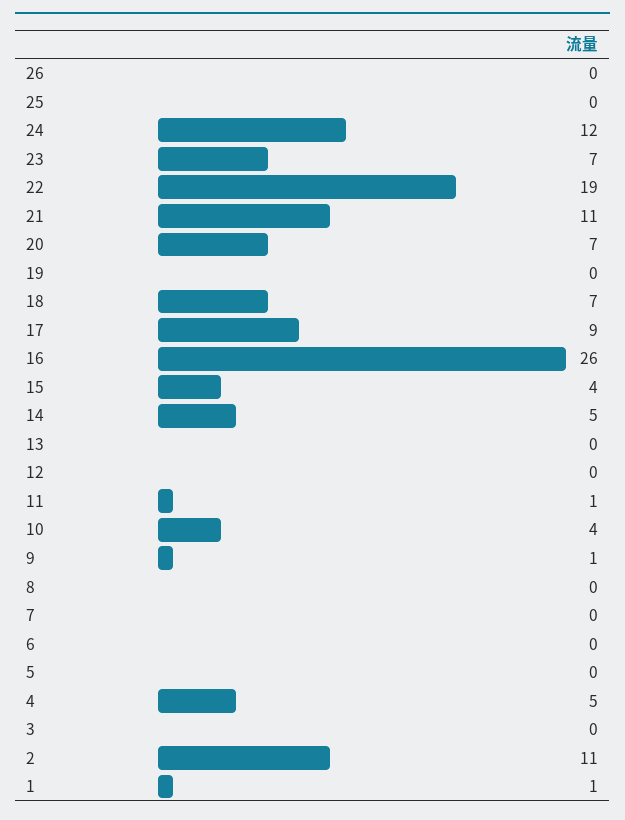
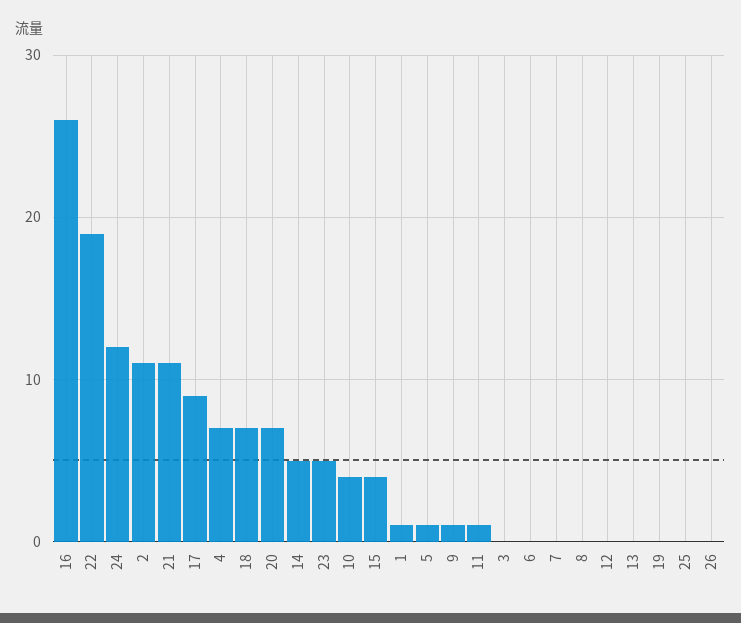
23: 7 -> 5
5: 0 -> 1
4: 5 -> 7

